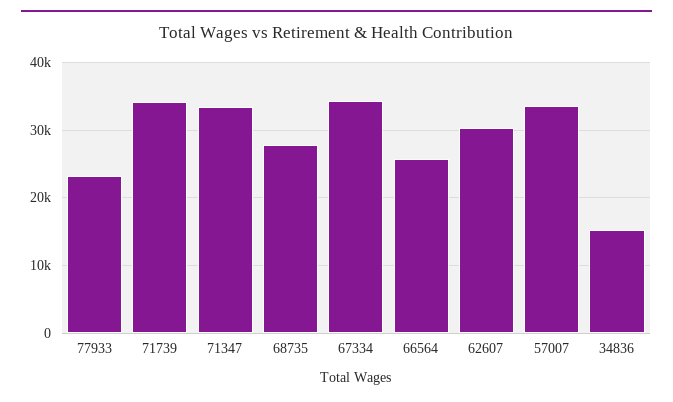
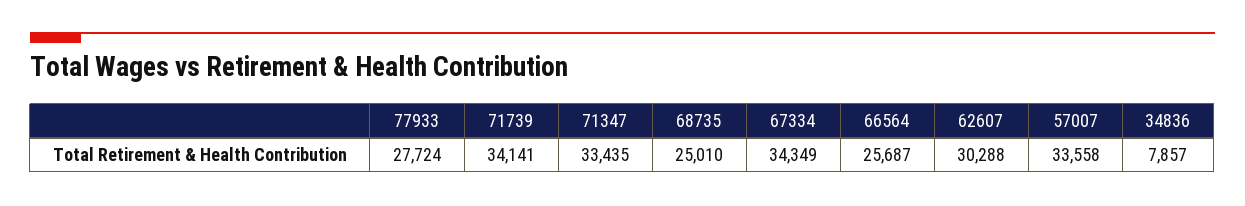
77933: 23000 -> 27724
68735: 28000 -> 25010
34836: 15000 -> 7857

